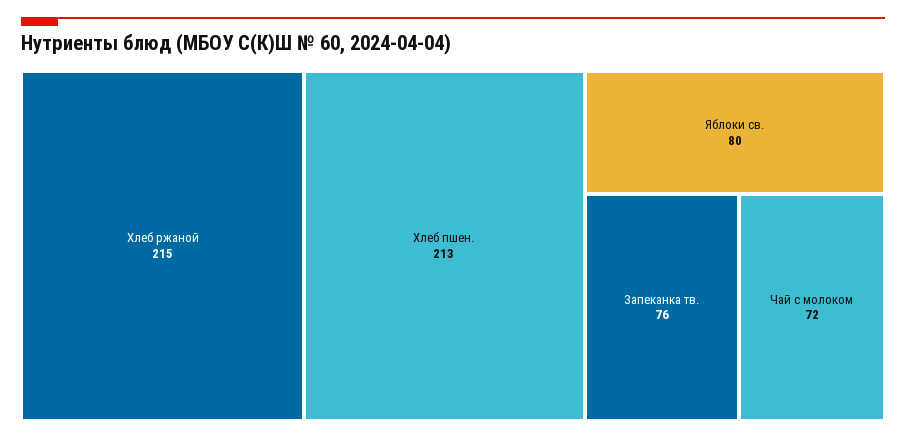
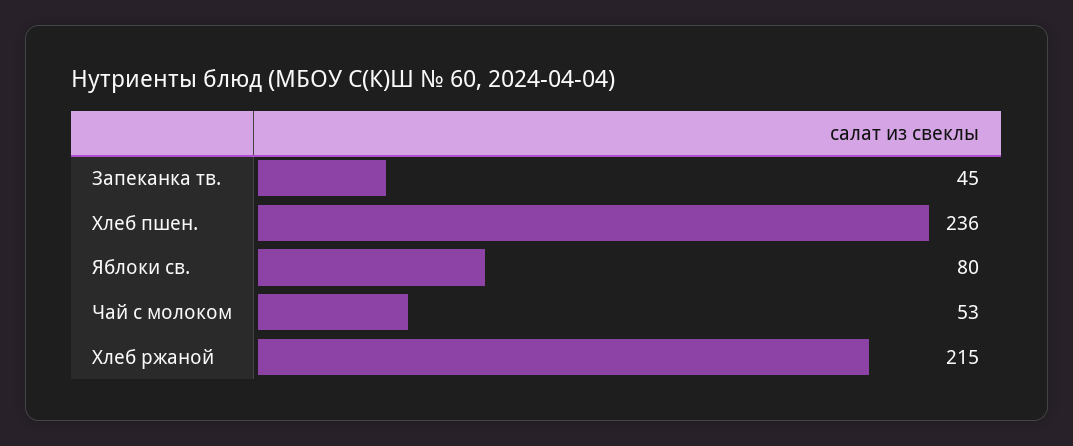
Хлеб пшен.: 213 -> 236
Запеканка тв.: 76 -> 45
Чай с молоком: 72 -> 53

